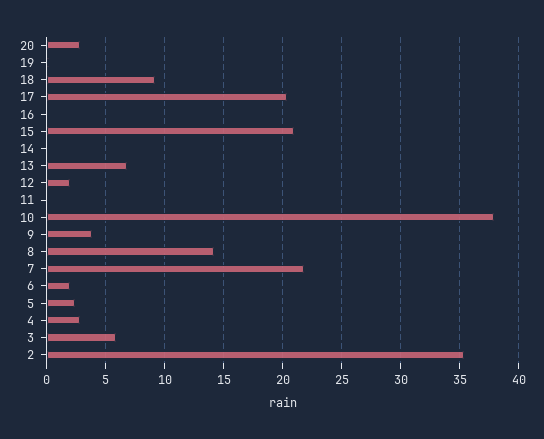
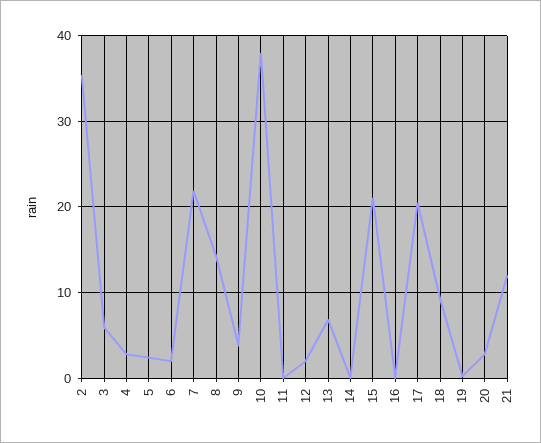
21: none -> 12

